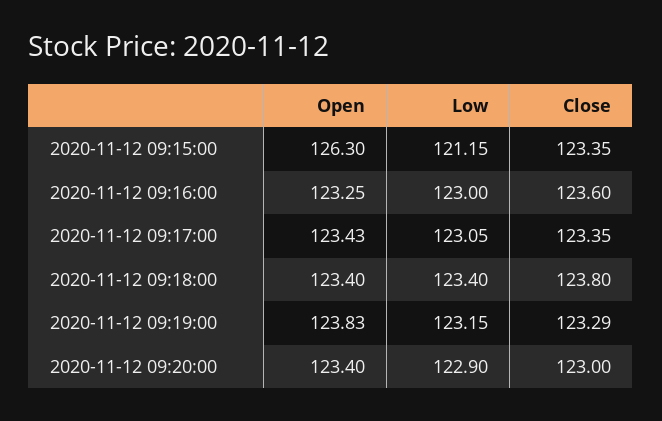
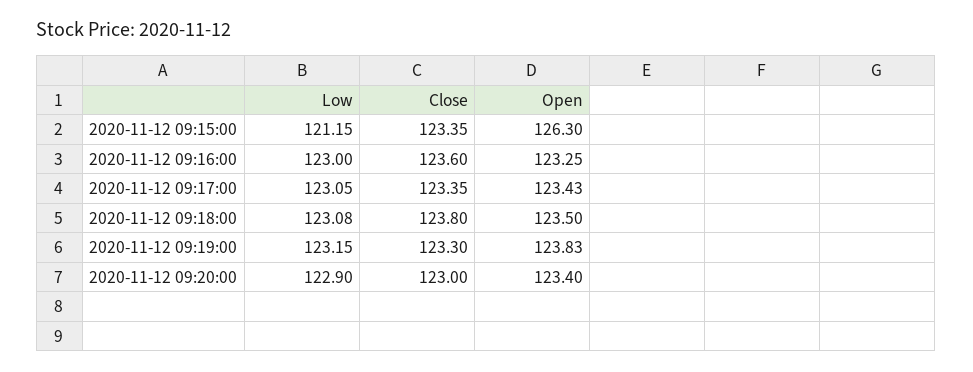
Open, 2020-11-12 09:18:00: 123.4 -> 123.5
Low, 2020-11-12 09:18:00: 123.4 -> 123.08
Close, 2020-11-12 09:19:00: 123.29 -> 123.3

